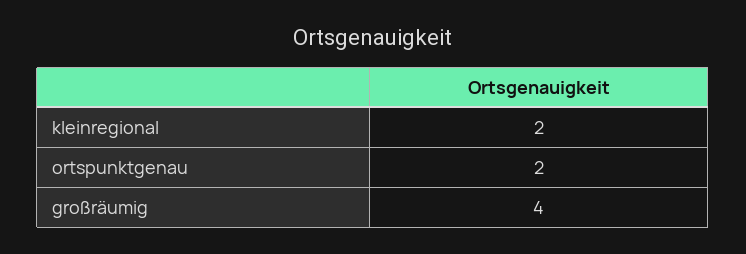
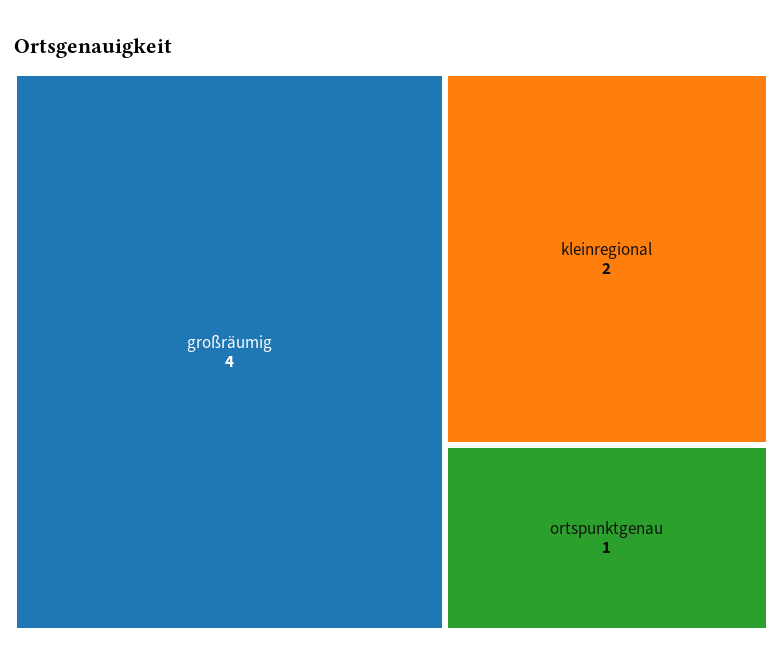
ortspunktgenau: 2 -> 1

